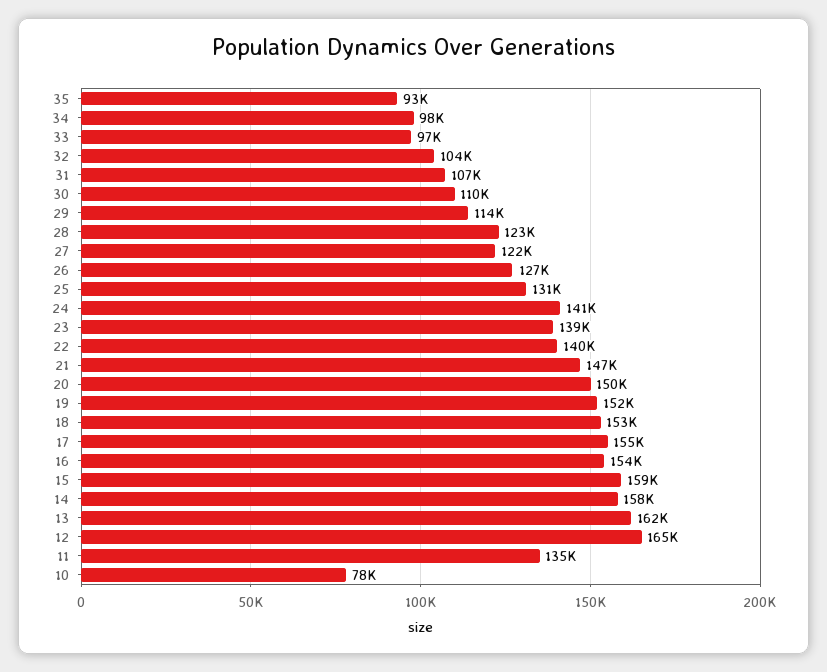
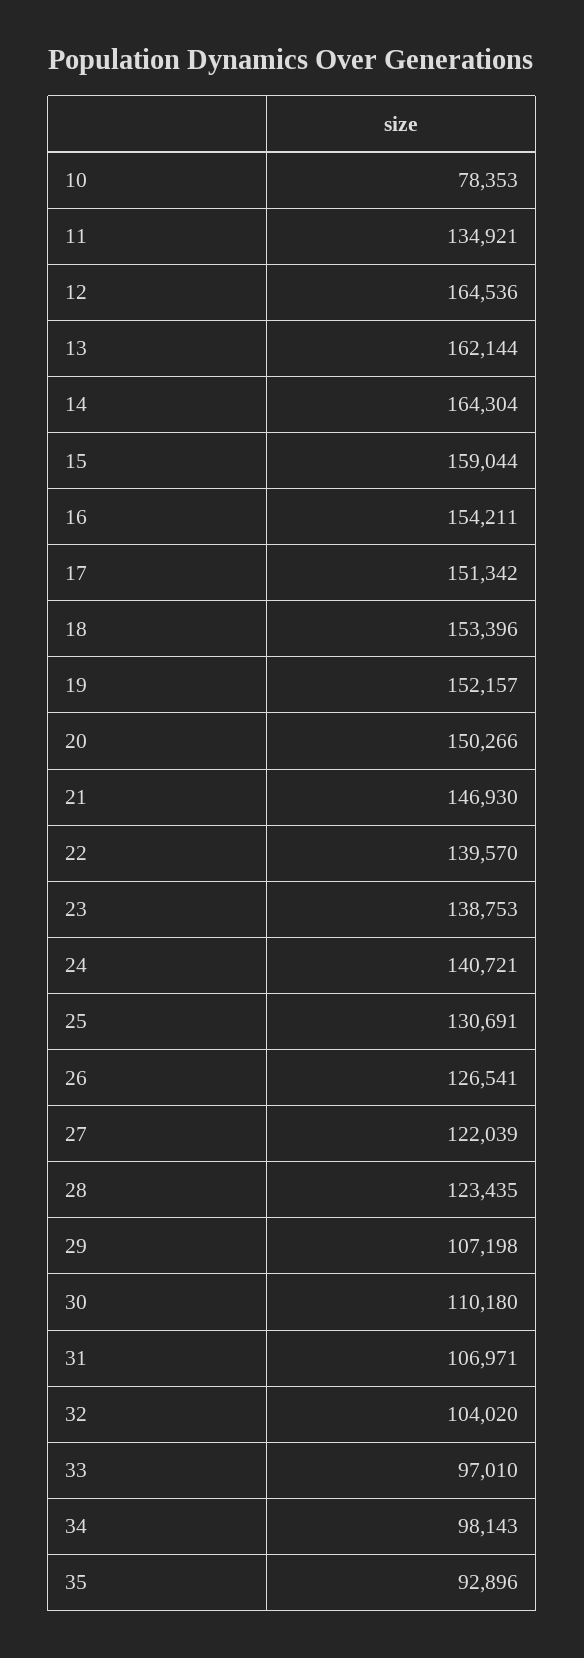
29: 114000 -> 107198
17: 155000 -> 151342
14: 158000 -> 164304

